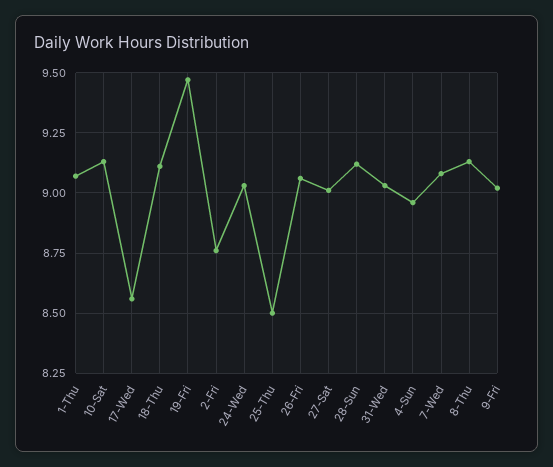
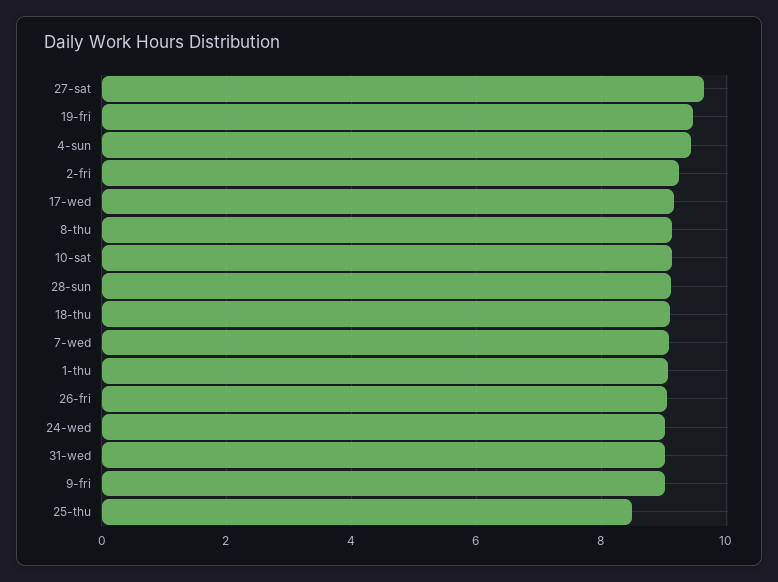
17-Wed: 8.55 -> 9.2
2-Fri: 8.75 -> 9.2
27-Sat: 9 -> 9.6
4-Sun: 8.95 -> 9.4

